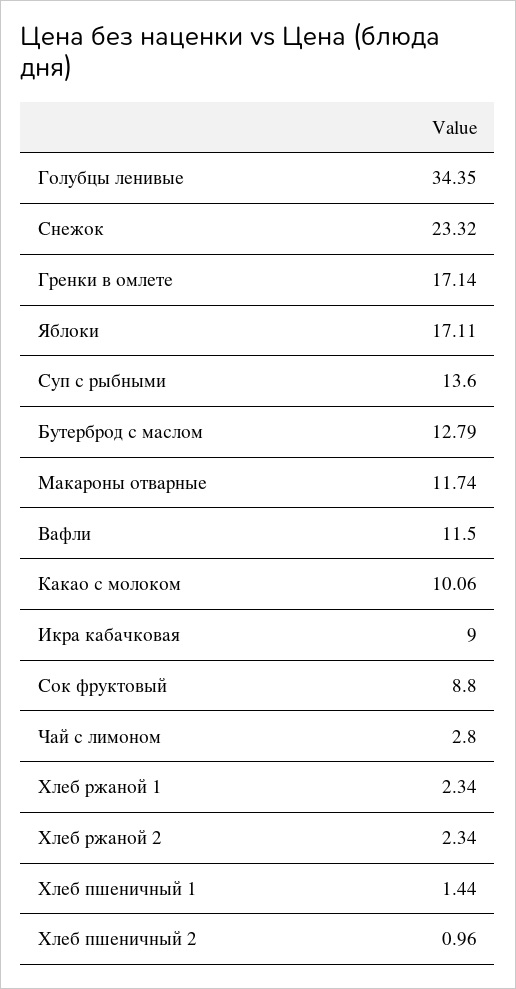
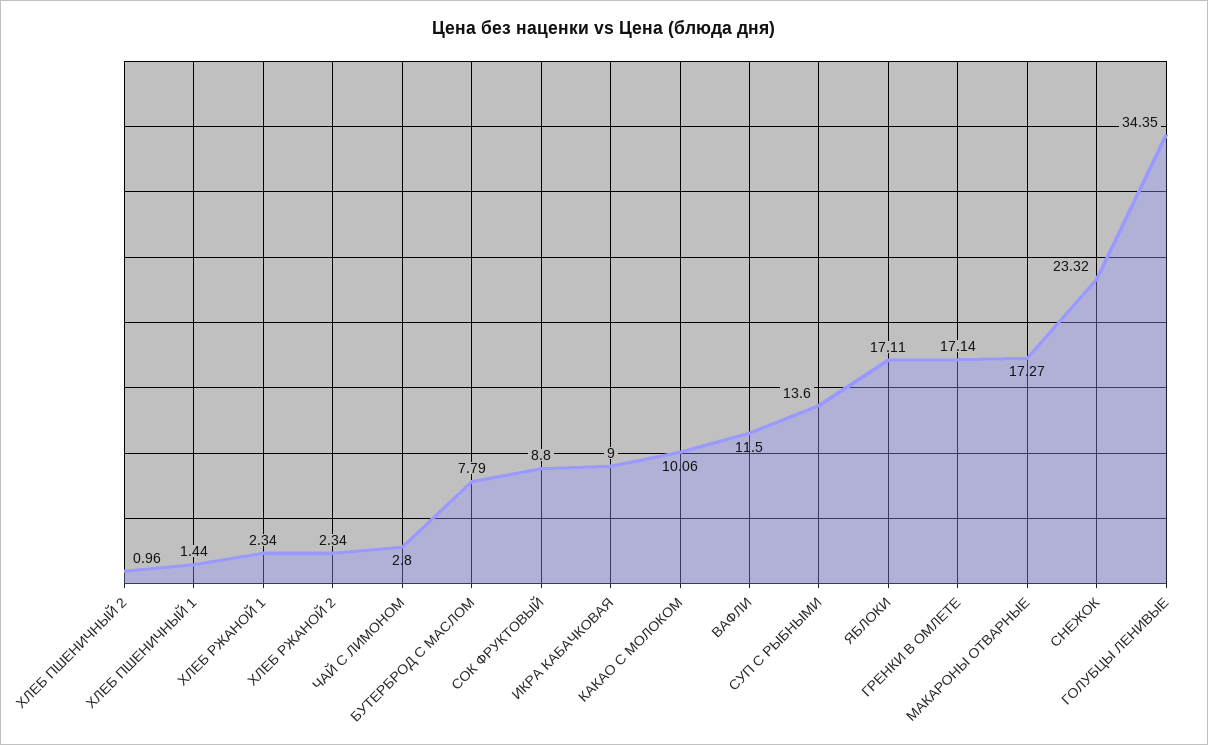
Бутерброд с маслом: 12.79 -> 7.79
Макароны отварные: 11.74 -> 17.27

